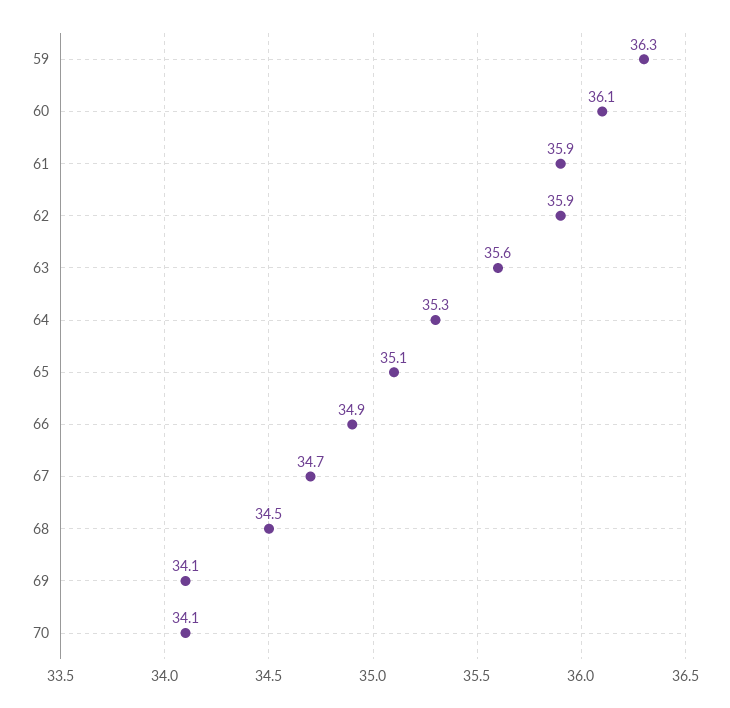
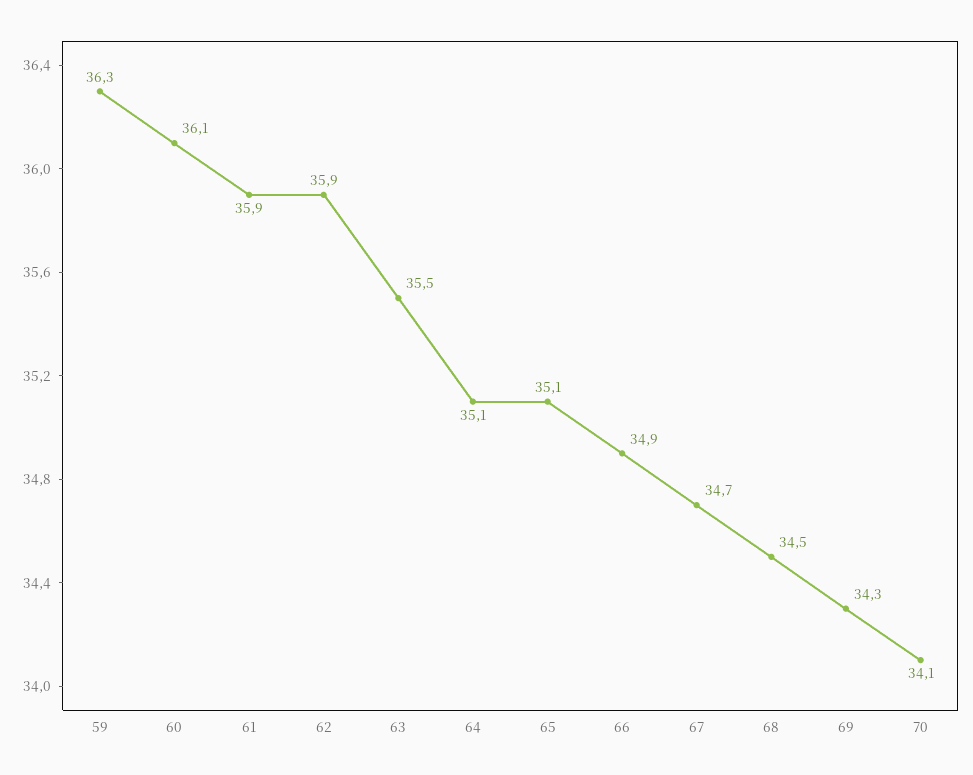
63: 35.6 -> 35.5
64: 35.3 -> 35.1
69: 34.1 -> 34.3

